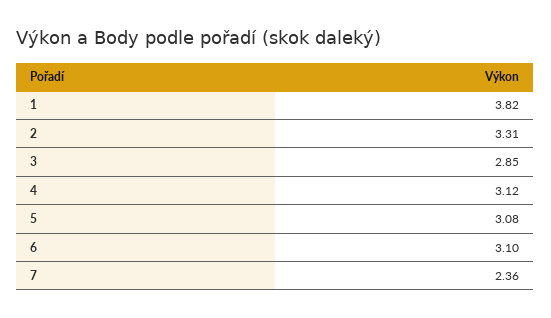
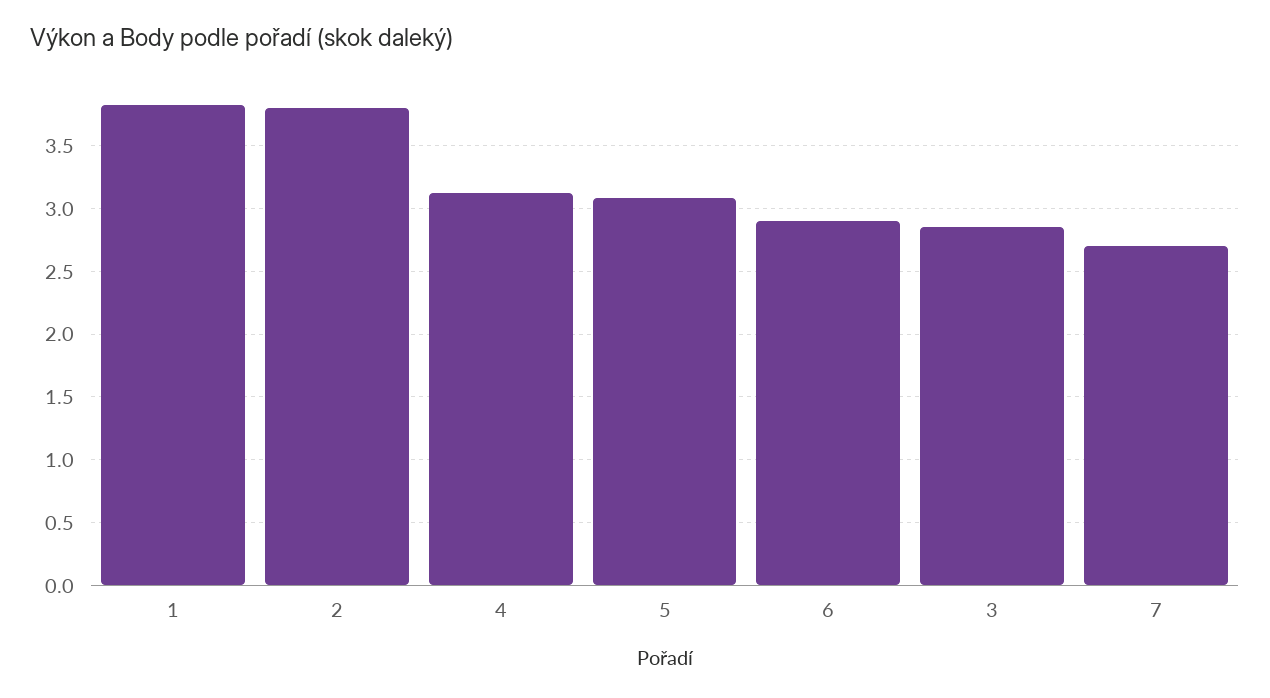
2: 3.31 -> 3.8
6: 3.1 -> 2.9
7: 2.36 -> 2.7

